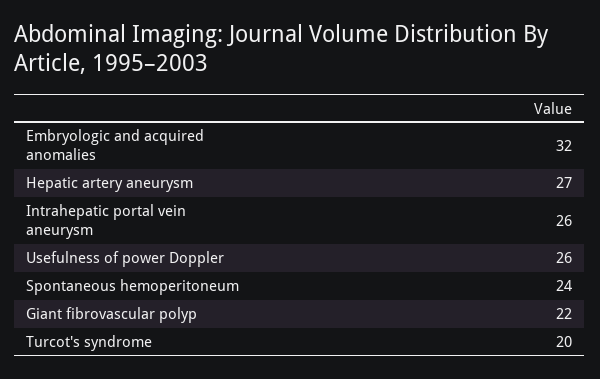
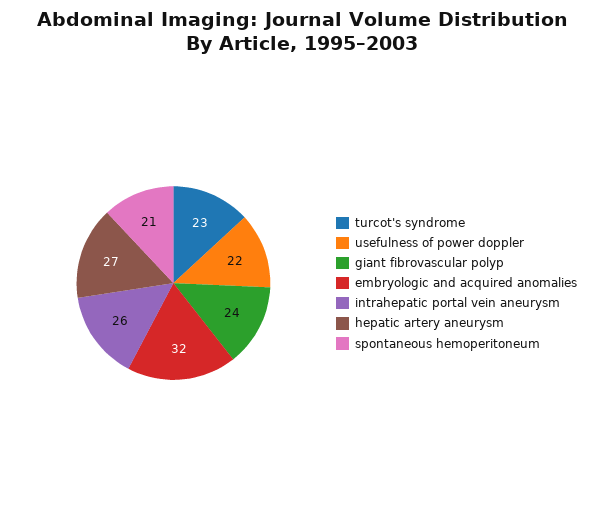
Usefulness of power Doppler: 26 -> 22
Spontaneous hemoperitoneum: 24 -> 21
Giant fibrovascular polyp: 22 -> 24
Turcot's syndrome: 20 -> 23

